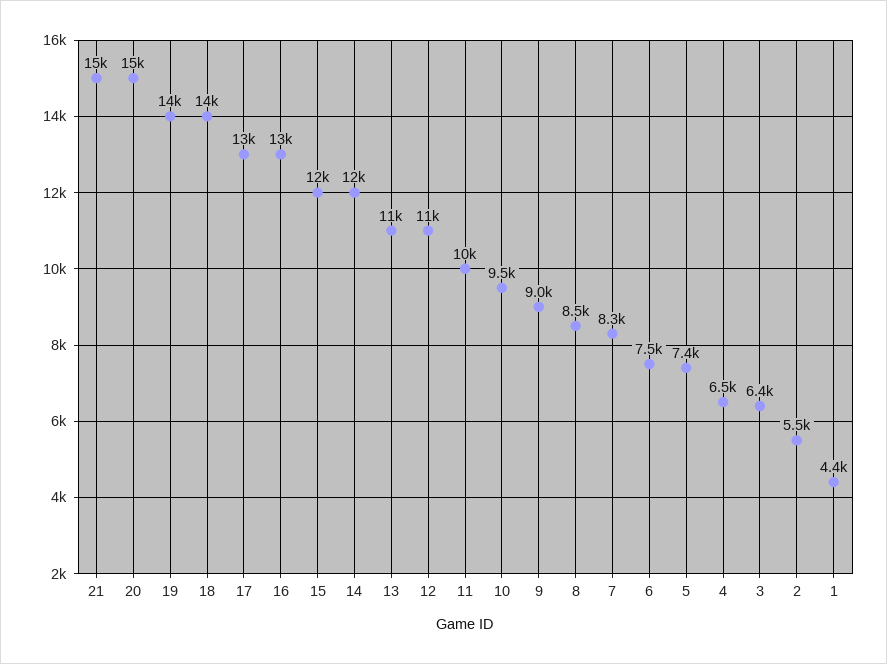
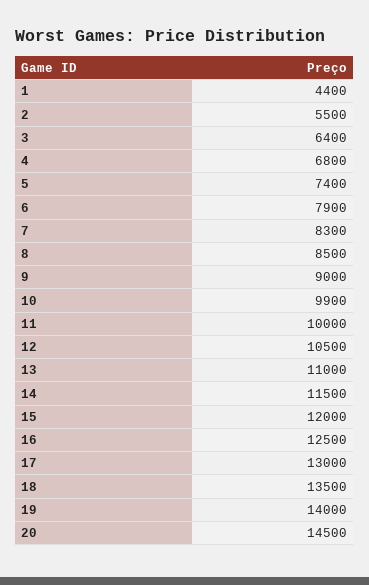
21: 15000 -> none
10: 9500 -> 9900
6: 7500 -> 7900
4: 6500 -> 6800

